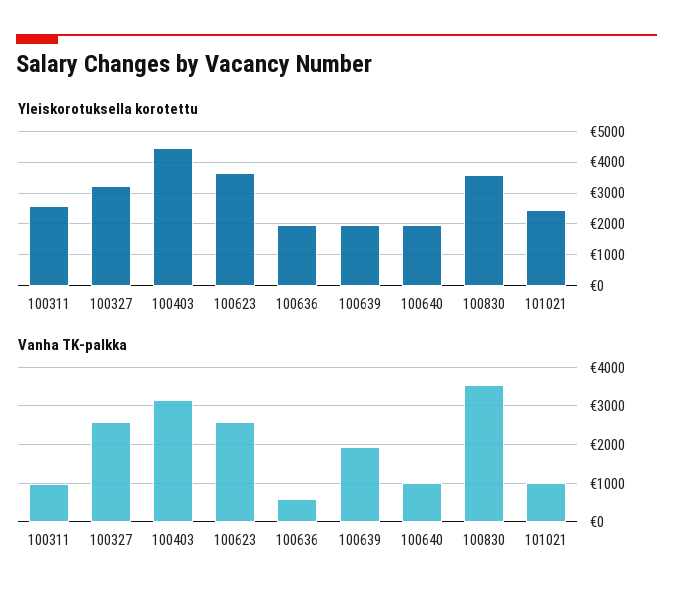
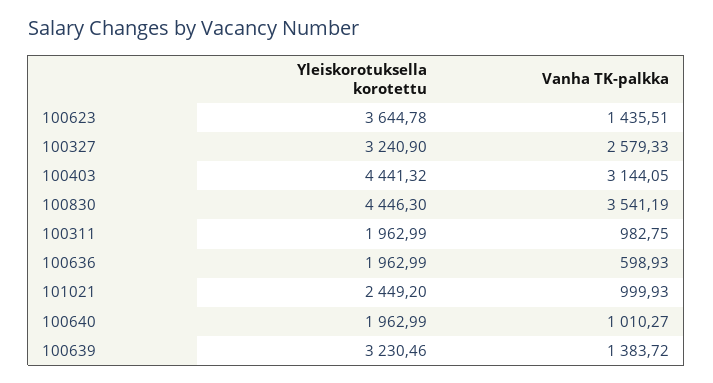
Yleiskorotuksella korotettu, 100311: 2600 -> 1962.99
Yleiskorotuksella korotettu, 100639: 2000 -> 3230.46
Yleiskorotuksella korotettu, 100830: 3600 -> 4446.3
Vanha TK-palkka, 100623: 2600 -> 1435.51
Vanha TK-palkka, 100639: 2000 -> 1383.72

